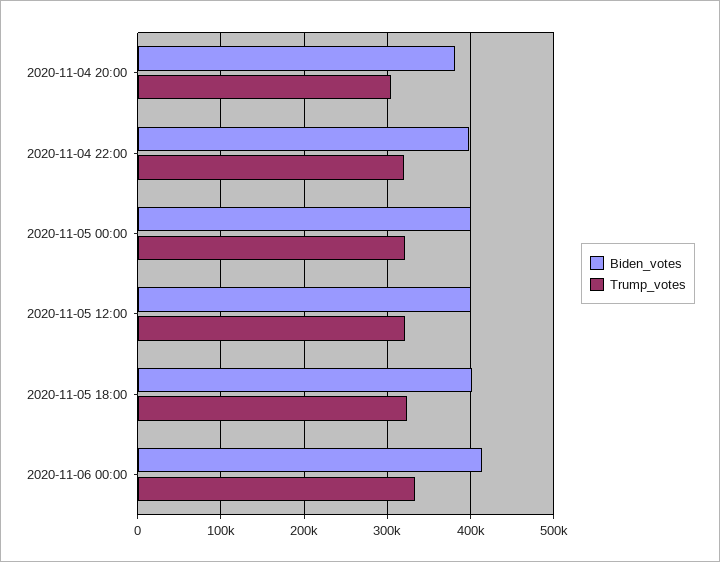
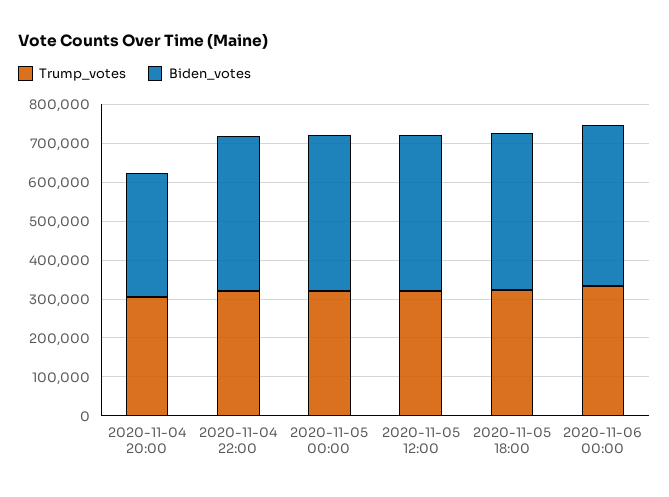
Biden_votes, 2020-11-04 20:00: 380000 -> 325000

